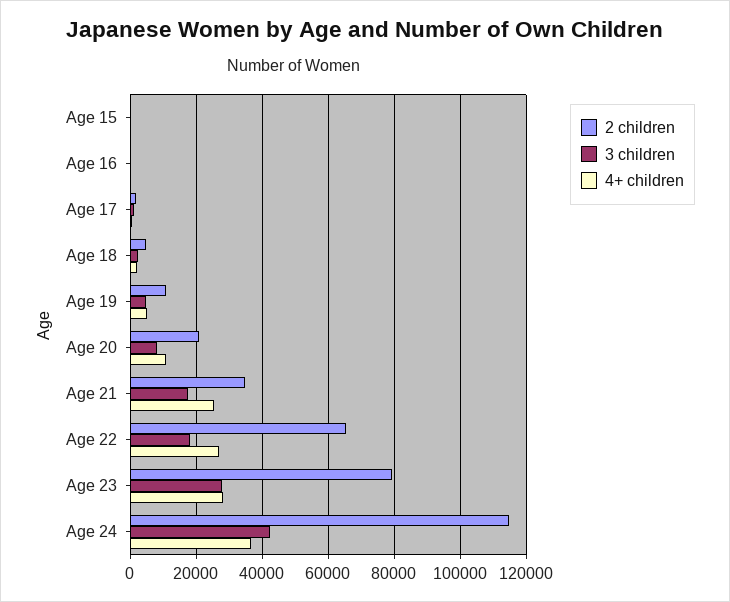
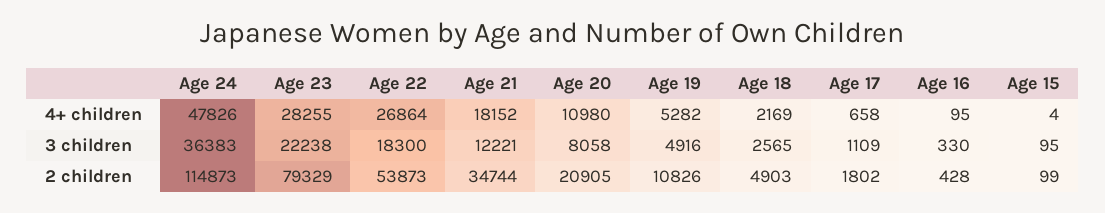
3 children, Age 21: 18000 -> 12221
4+ children, Age 21: 26000 -> 18152
2 children, Age 22: 66000 -> 53873
3 children, Age 23: 28000 -> 22238
3 children, Age 24: 42000 -> 36383
4+ children, Age 24: 36000 -> 47826

